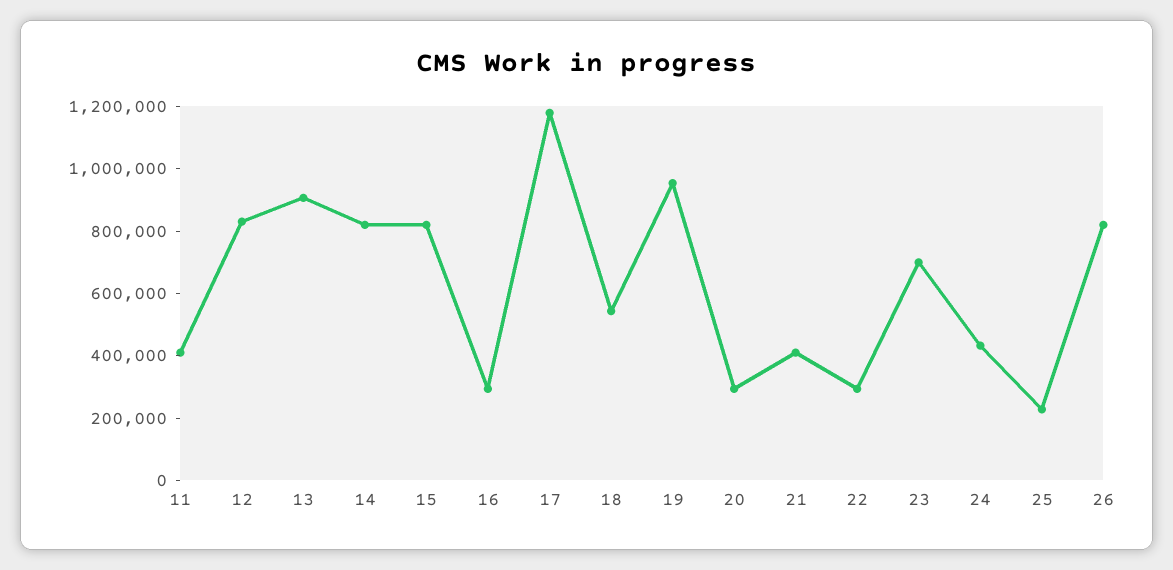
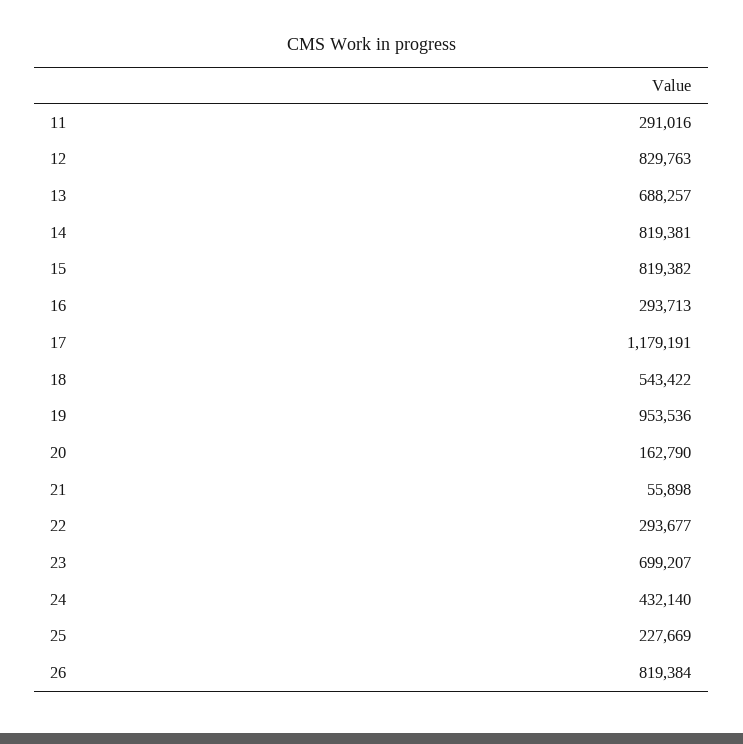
11: 400000 -> 291016
13: 900000 -> 688257
20: 300000 -> 162790
21: 400000 -> 55898

